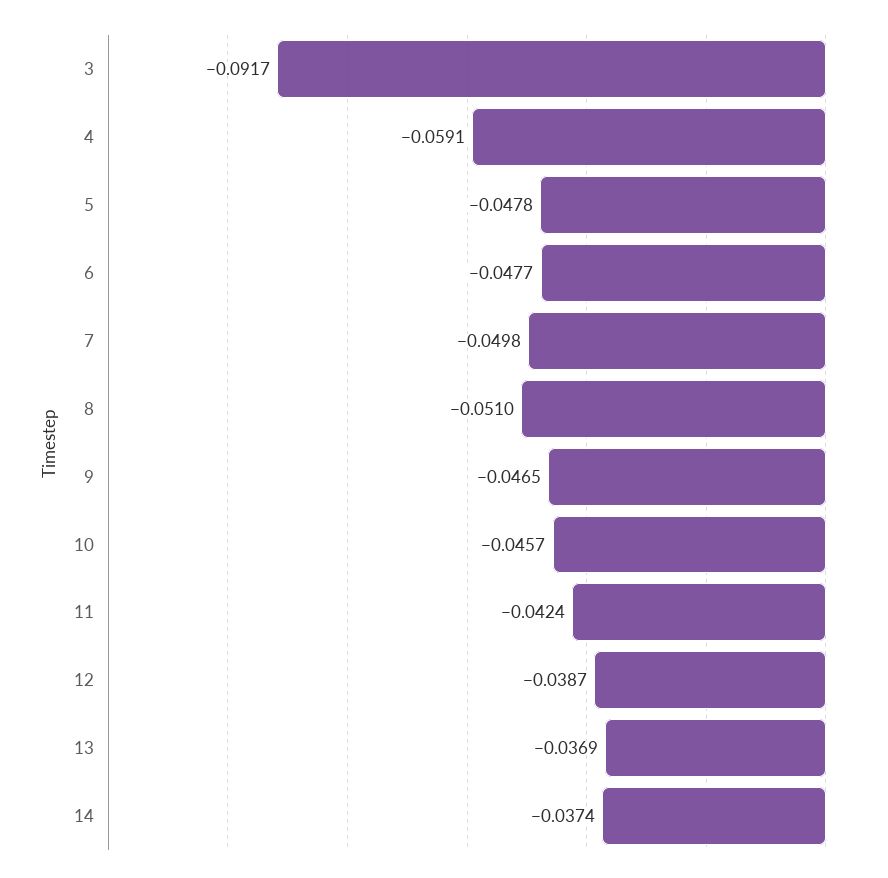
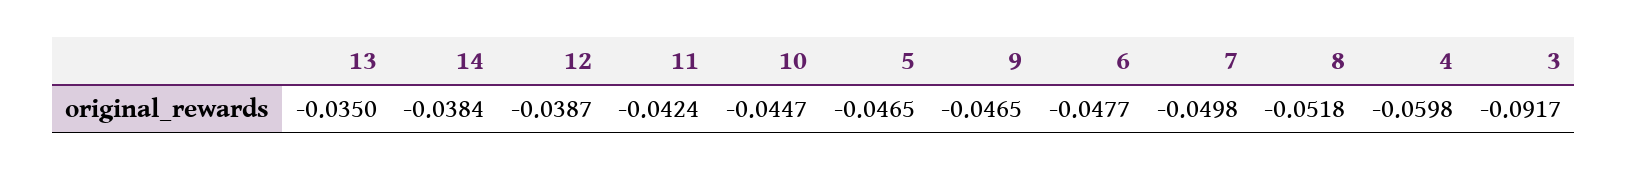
4: -0.0591 -> -0.0598
5: -0.0478 -> -0.0465
8: -0.051 -> -0.0518
10: -0.0457 -> -0.0447
13: -0.0369 -> -0.035
14: -0.0374 -> -0.0384

